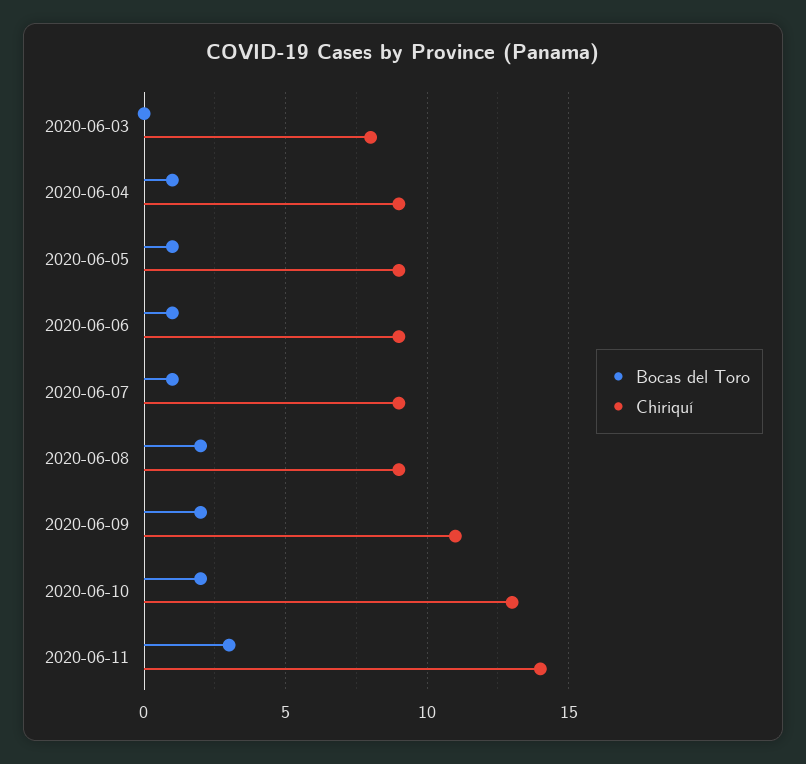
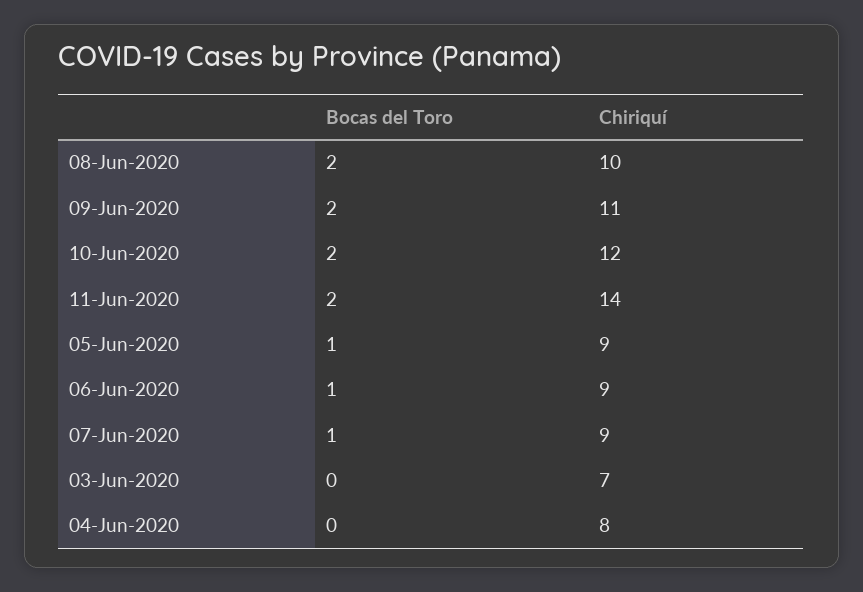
Chiriquí, 2020-06-03: 8 -> 7
Bocas del Toro, 2020-06-04: 1 -> 0
Chiriquí, 2020-06-04: 9 -> 8
Chiriquí, 2020-06-08: 9 -> 10
Chiriquí, 2020-06-10: 13 -> 12
Bocas del Toro, 2020-06-11: 3 -> 2

